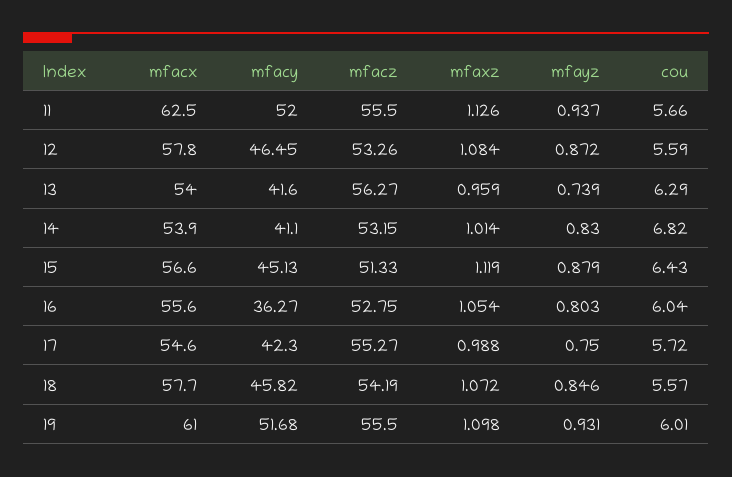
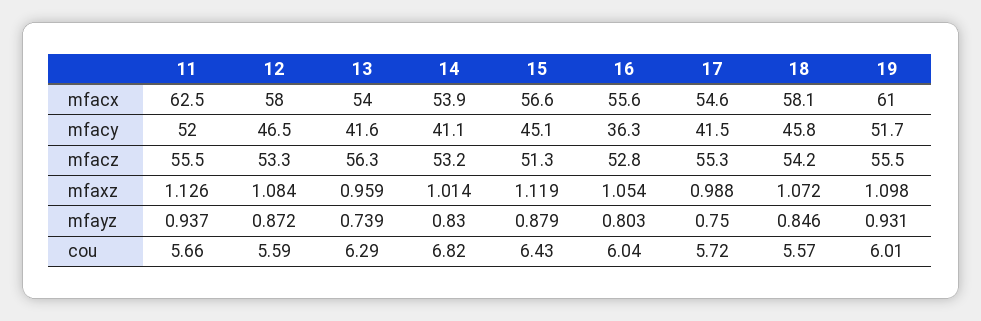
mfacx, 12: 57.8 -> 58
mfacy, 17: 42.3 -> 41.5
mfacx, 18: 57.7 -> 58.1

